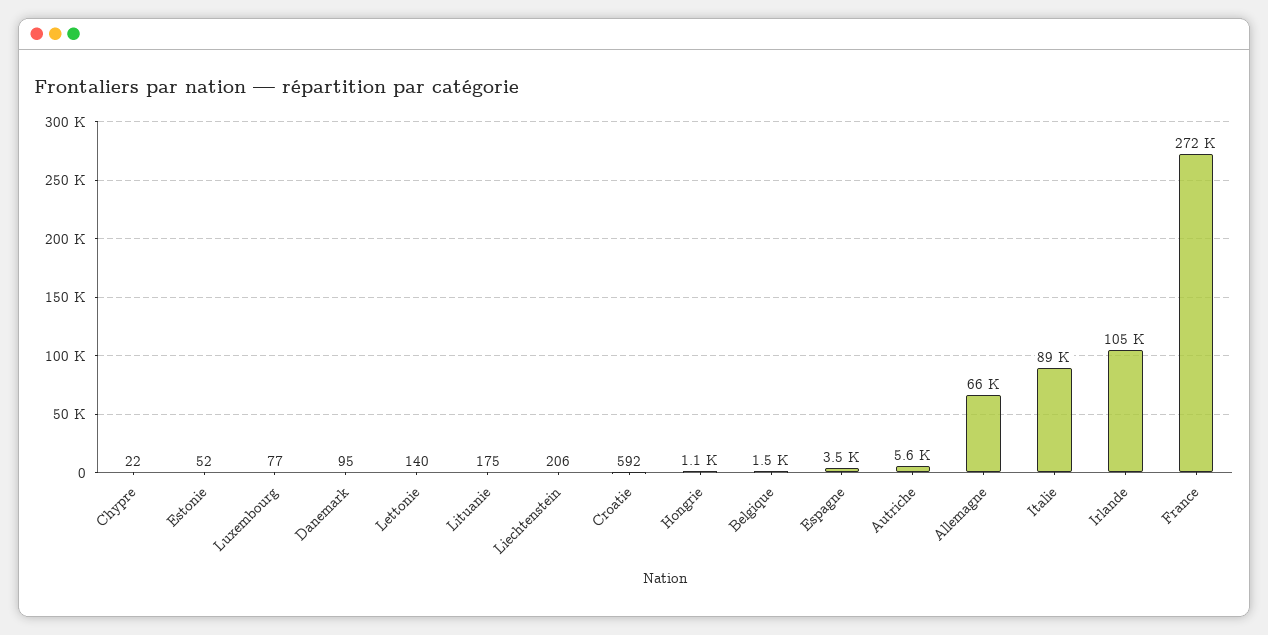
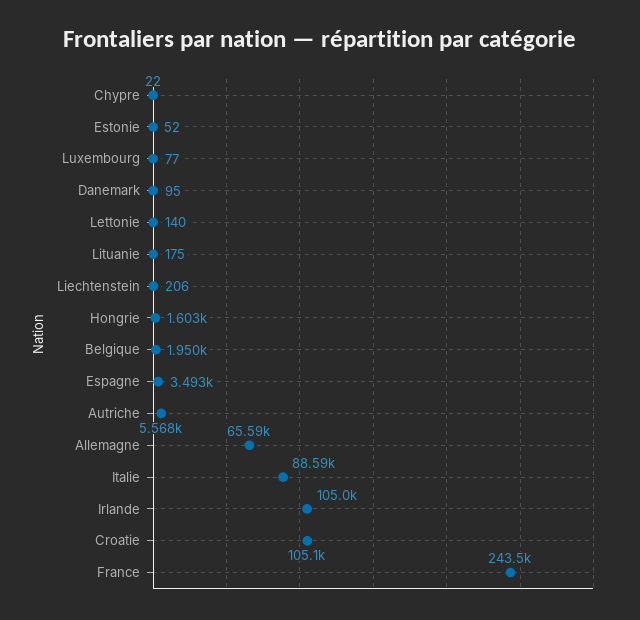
Croatie: 592 -> 105100
Hongrie: 1100 -> 1603
Belgique: 1500 -> 1950
France: 272000 -> 243500

